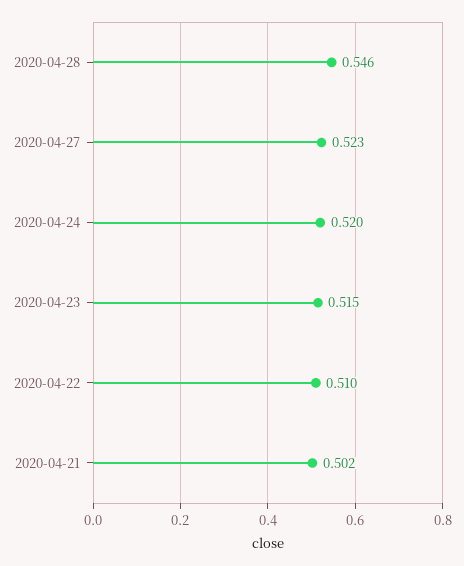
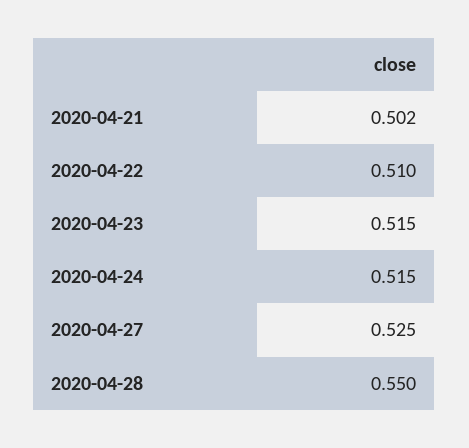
2020-04-28: 0.546 -> 0.55
2020-04-27: 0.523 -> 0.525
2020-04-24: 0.52 -> 0.515

